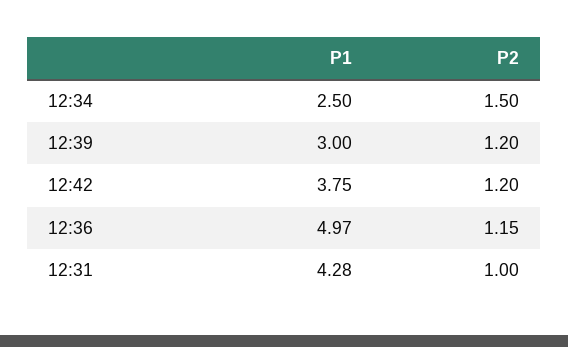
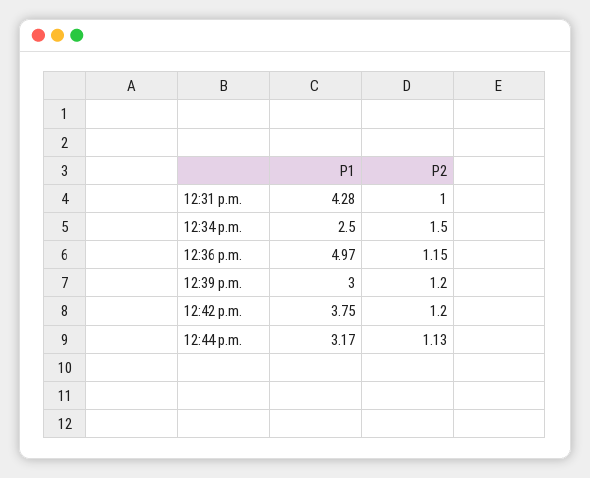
P1, 12:44 p.m.: none -> 3.17
P2, 12:44 p.m.: none -> 1.13

